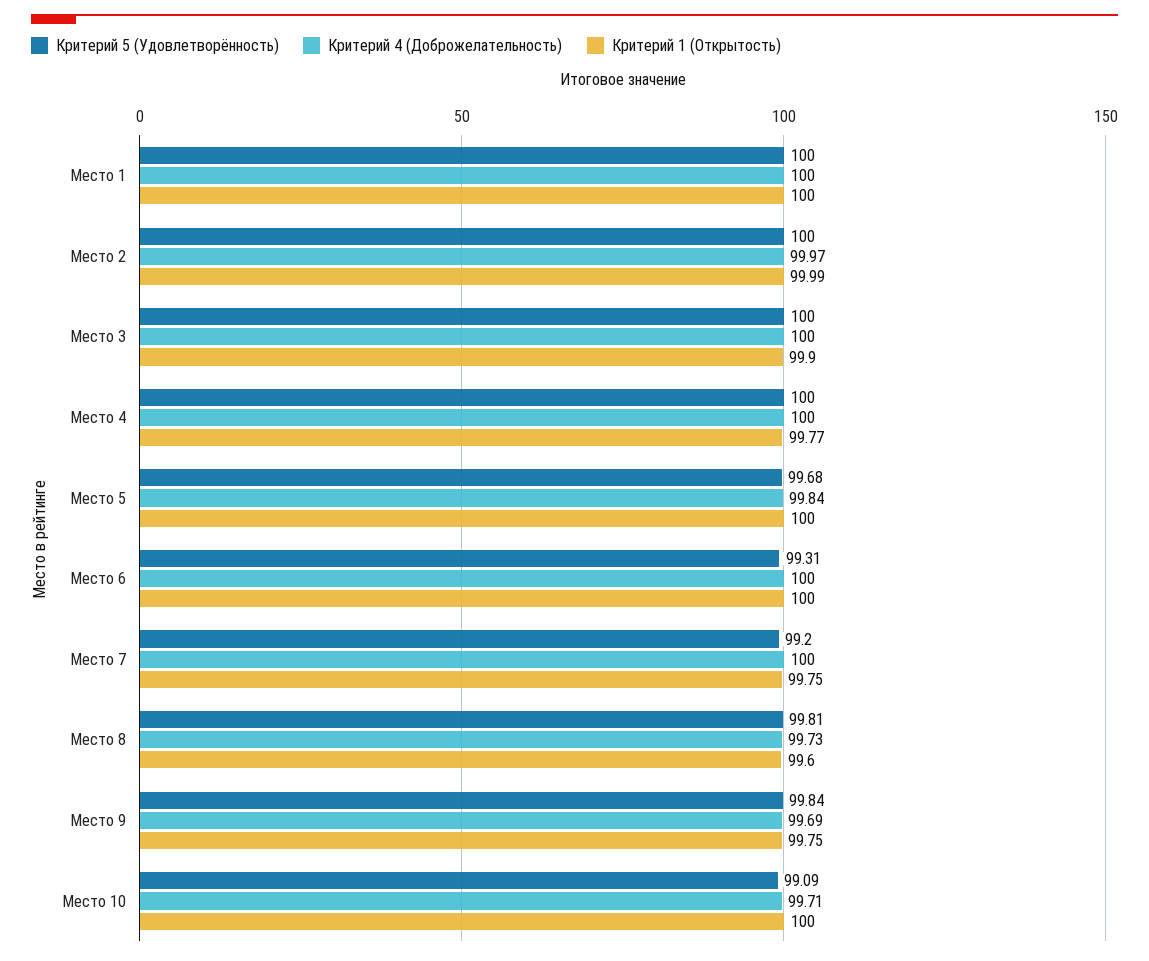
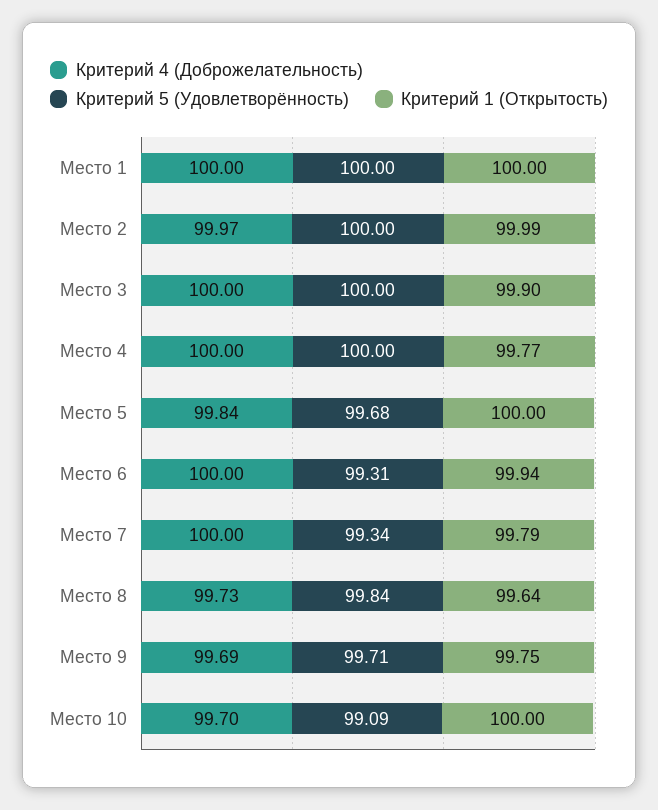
Критерий 1 (Открытость), Место 6: 100 -> 99.94
Критерий 5 (Удовлетворённость), Место 7: 99.2 -> 99.34
Критерий 1 (Открытость), Место 7: 99.75 -> 99.79
Критерий 5 (Удовлетворённость), Место 8: 99.81 -> 99.84
Критерий 1 (Открытость), Место 8: 99.6 -> 99.64
Критерий 5 (Удовлетворённость), Место 9: 99.84 -> 99.71
Критерий 4 (Доброжелательность), Место 10: 99.71 -> 99.7

